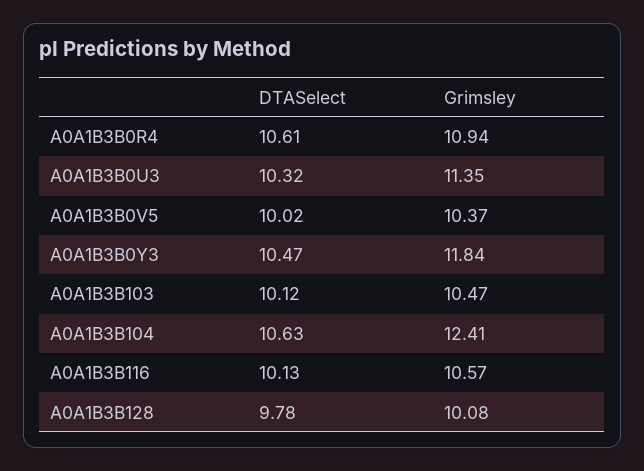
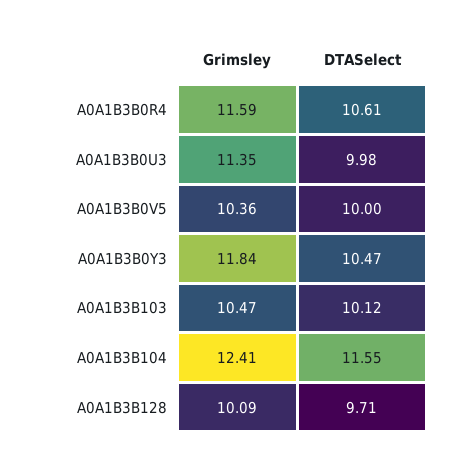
Grimsley, A0A1B3B0R4: 10.94 -> 11.59
DTASelect, A0A1B3B0U3: 10.32 -> 9.98
DTASelect, A0A1B3B0V5: 10.02 -> 10
Grimsley, A0A1B3B0V5: 10.37 -> 10.36
DTASelect, A0A1B3B104: 10.63 -> 11.55
DTASelect, A0A1B3B116: 10.13 -> none
Grimsley, A0A1B3B116: 10.57 -> none
DTASelect, A0A1B3B128: 9.78 -> 9.71
Grimsley, A0A1B3B128: 10.08 -> 10.09

